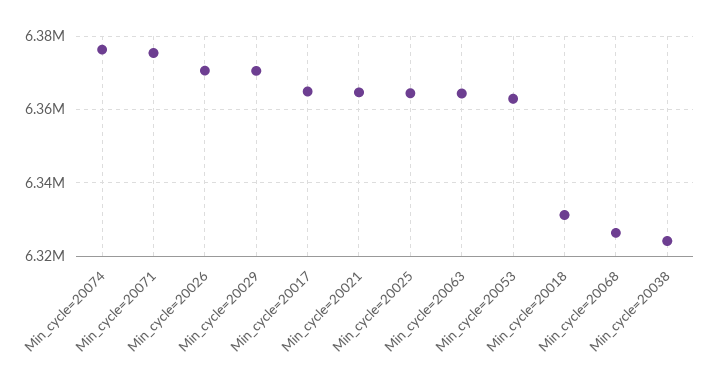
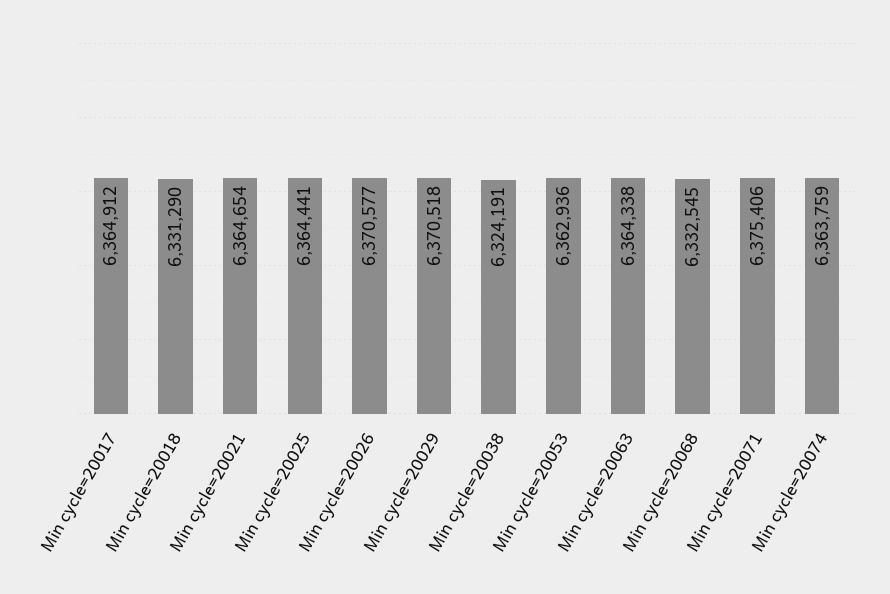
Min_cycle=20074: 6376000 -> 6363759
Min_cycle=20068: 6326000 -> 6332545

